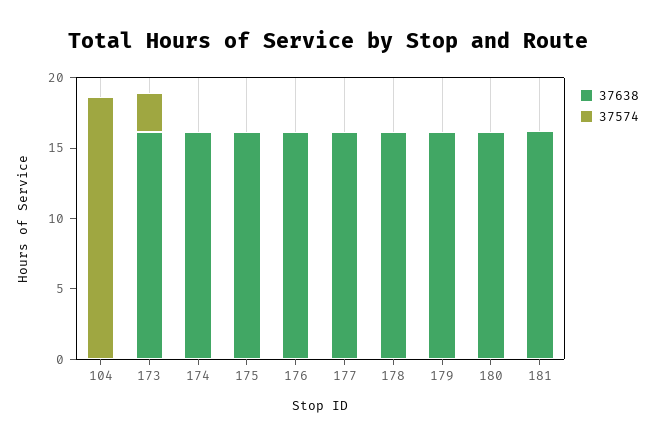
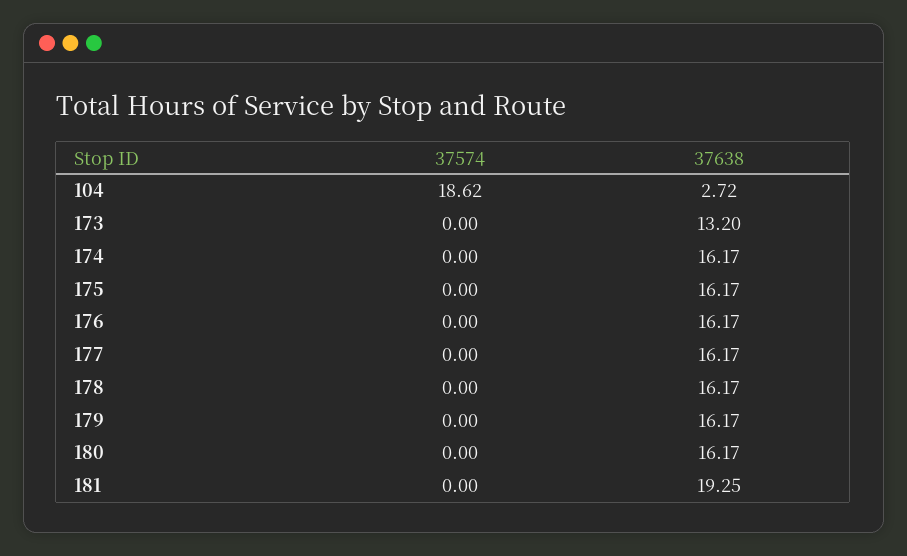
37638, 104: 0 -> 2.72
37638, 173: 16 -> 13.2
37574, 173: 3 -> 0
37638, 181: 16 -> 19.25

